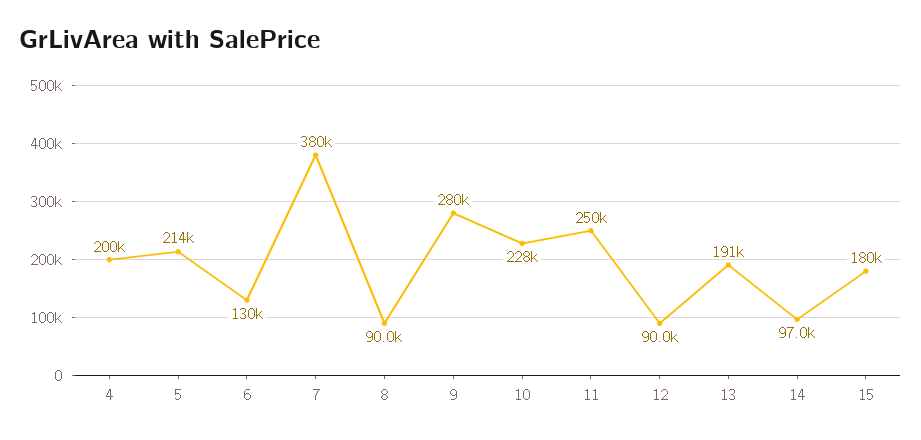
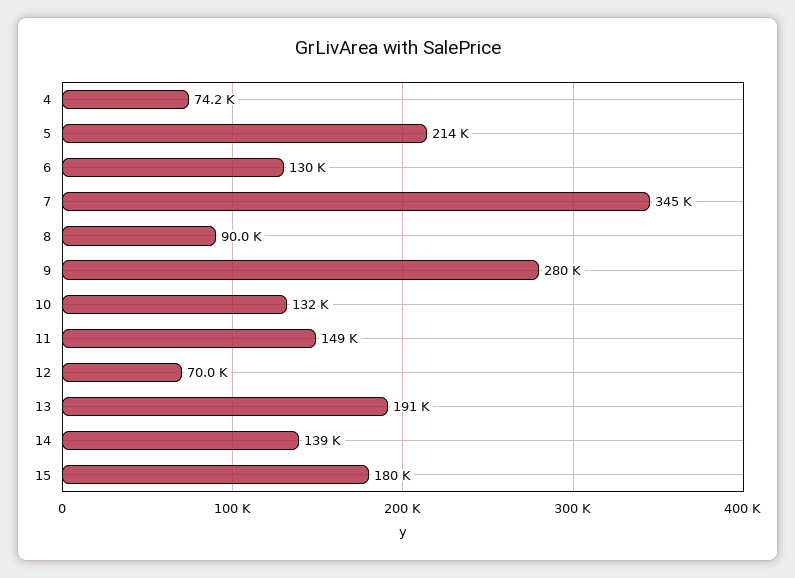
4: 200000 -> 74200
7: 380000 -> 345000
10: 228000 -> 132000
11: 250000 -> 149000
12: 90000 -> 70000
14: 97000 -> 139000

